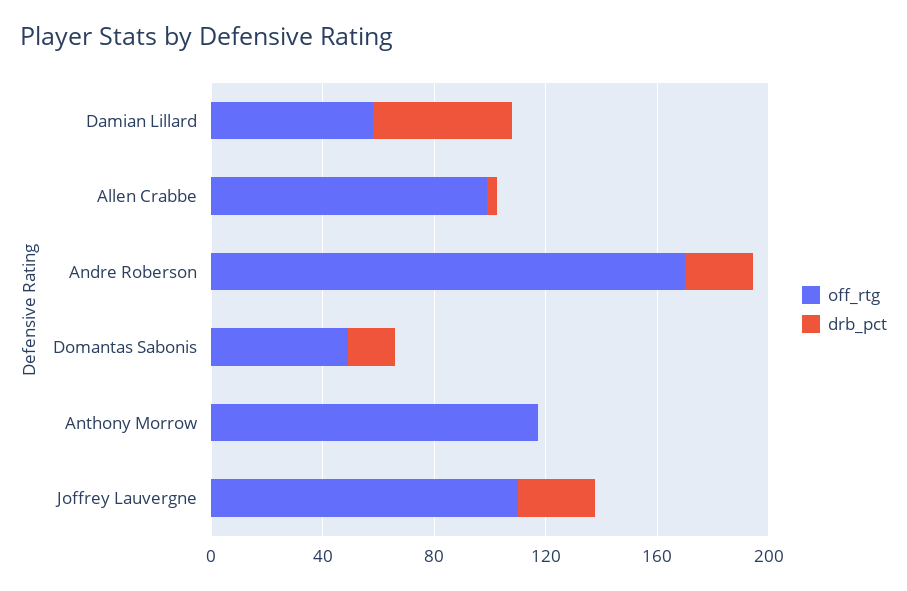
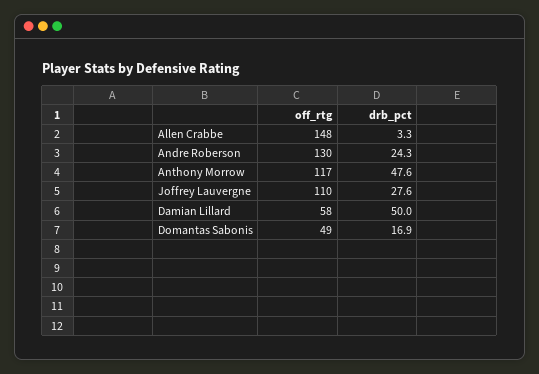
off_rtg, Allen Crabbe: 100 -> 148
off_rtg, Andre Roberson: 170 -> 130
drb_pct, Anthony Morrow: 0 -> 47.6

